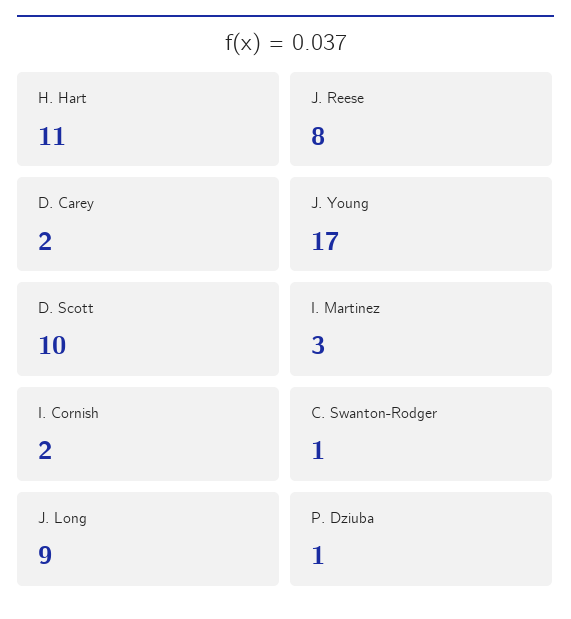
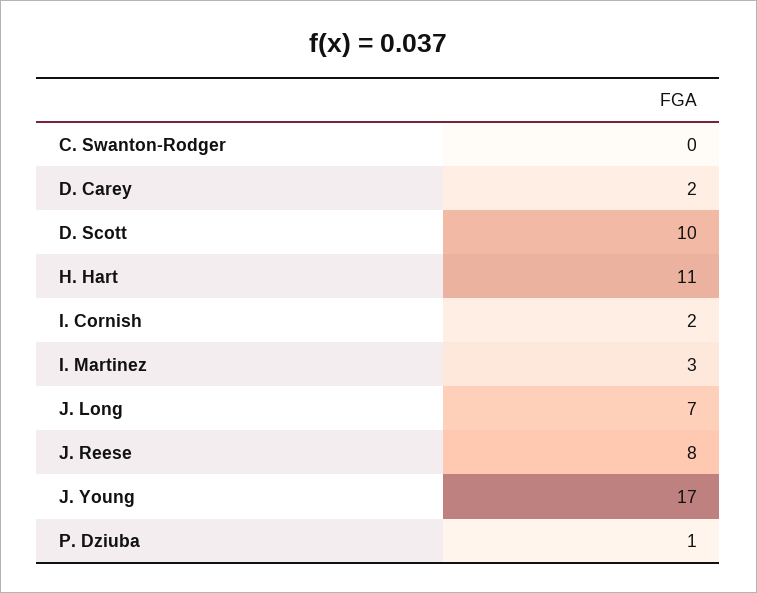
C. Swanton-Rodger: 1 -> 0
J. Long: 9 -> 7

